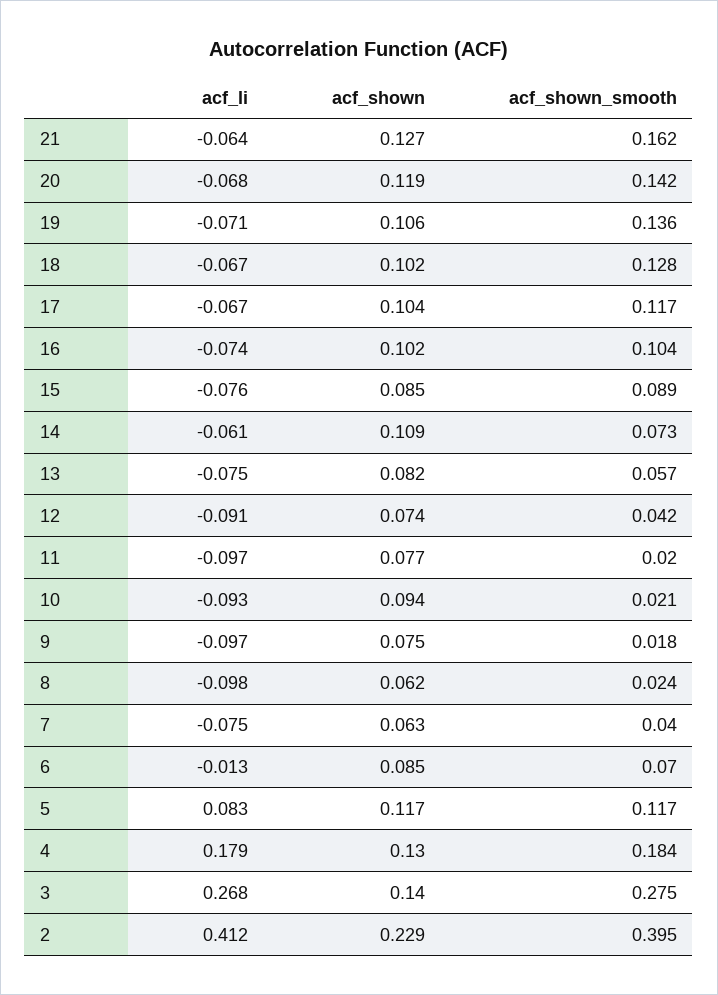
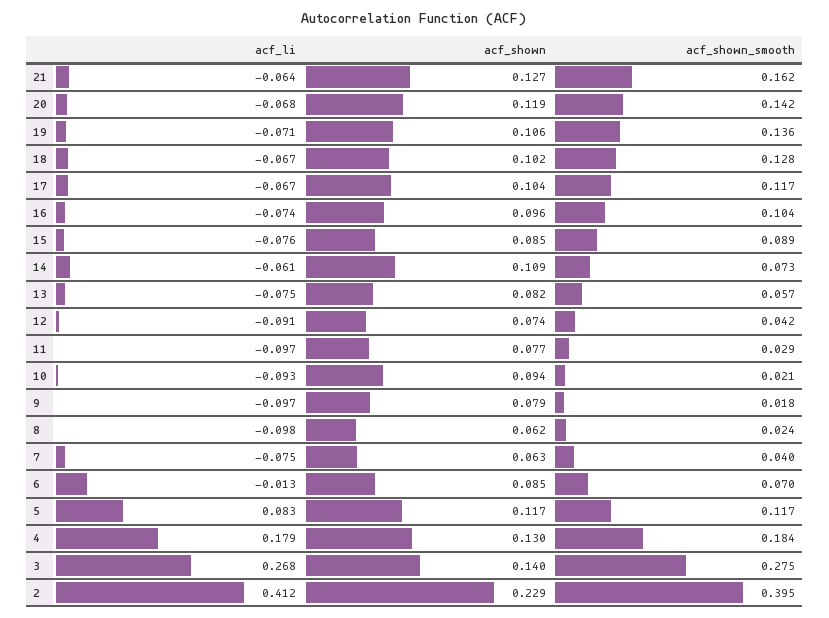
acf_shown, 16: 0.102 -> 0.096
acf_shown_smooth, 11: 0.02 -> 0.029
acf_shown, 9: 0.075 -> 0.079

